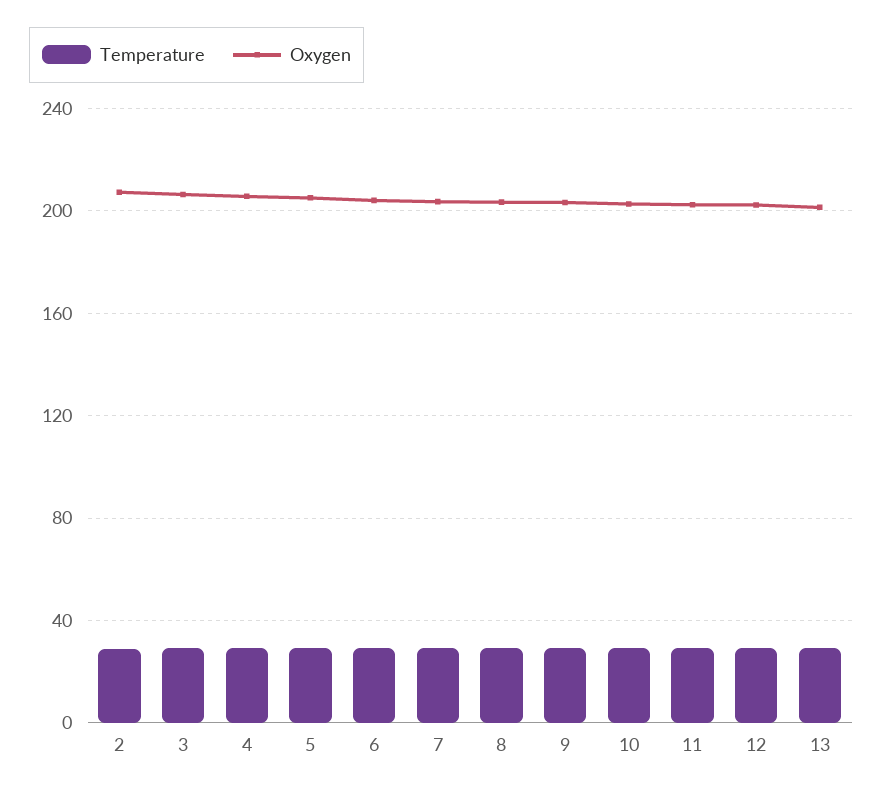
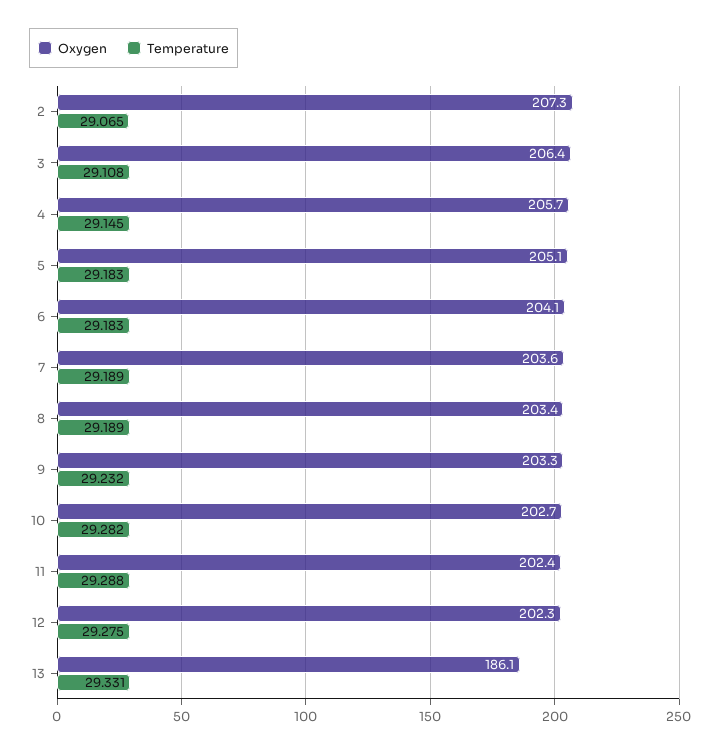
Oxygen, 13: 200 -> 186.1

